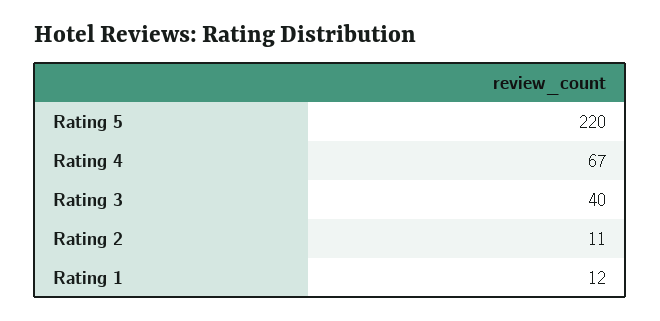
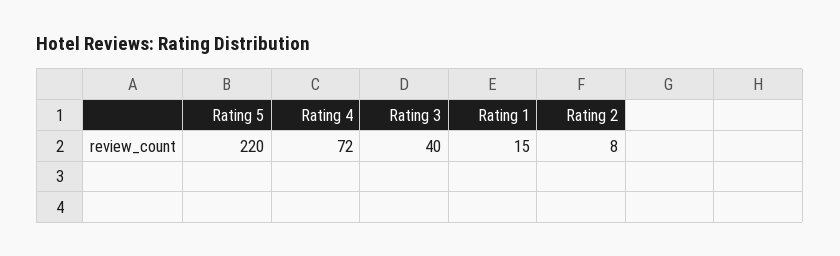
Rating 4: 67 -> 72
Rating 2: 11 -> 8
Rating 1: 12 -> 15

